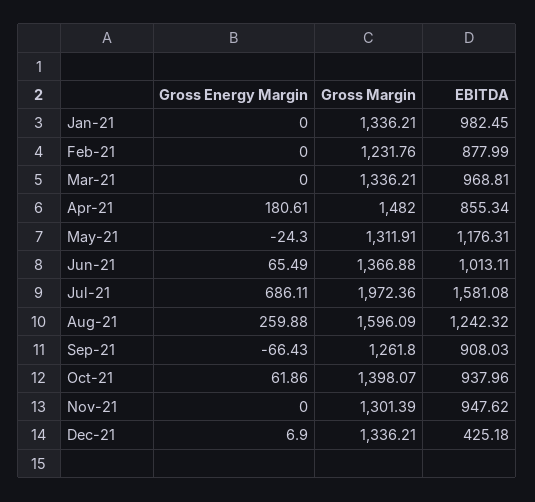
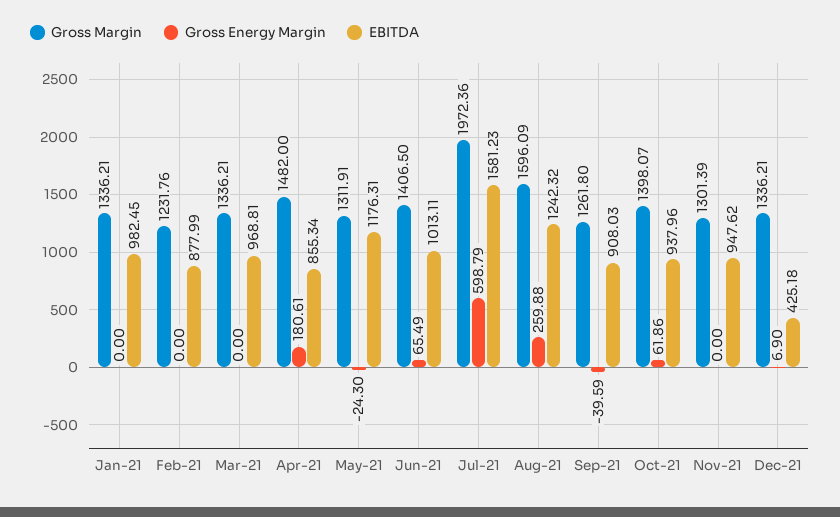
Gross Margin, Jun-21: 1366.88 -> 1406.5
Gross Energy Margin, Jul-21: 686.11 -> 598.79
EBITDA, Jul-21: 1581.08 -> 1581.23
Gross Energy Margin, Sep-21: -66.43 -> -39.59

